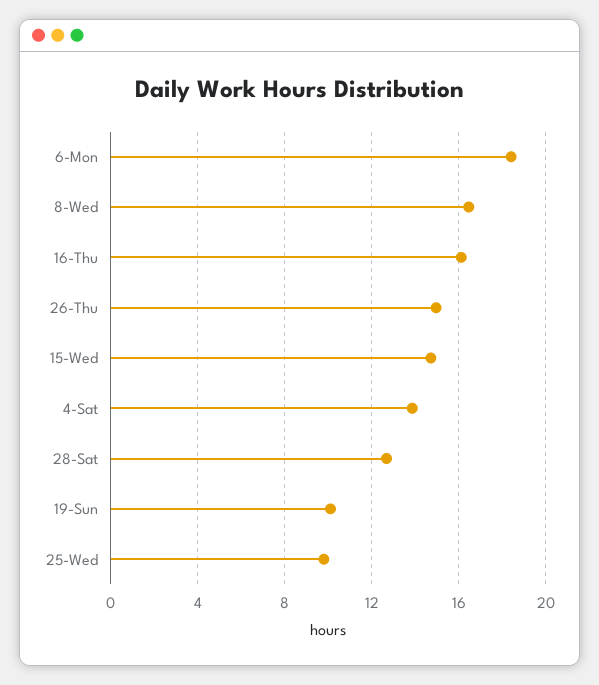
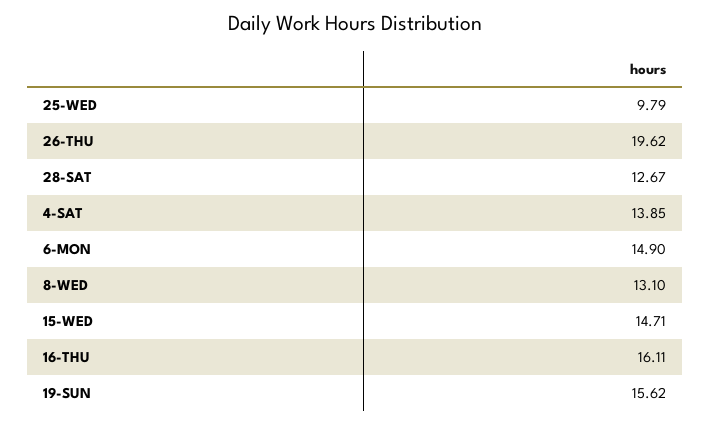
6-Mon: 18.5 -> 14.9
8-Wed: 16.5 -> 13.1
26-Thu: 15 -> 19.62
19-Sun: 10 -> 15.62

